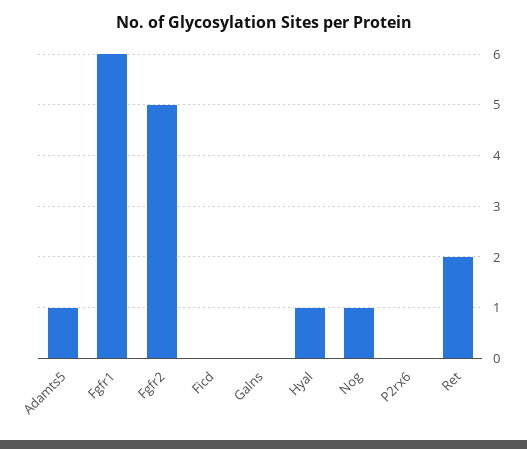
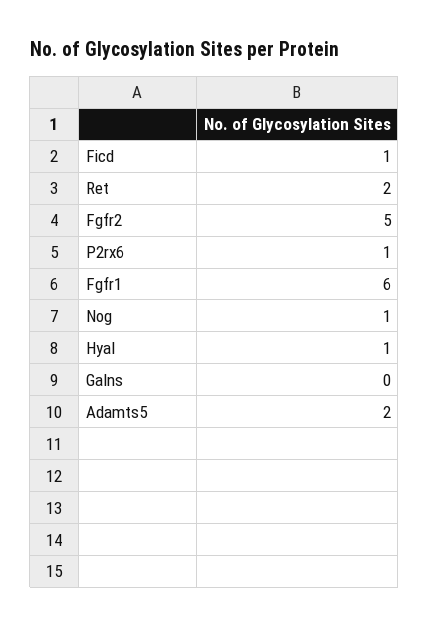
Adamts5: 1 -> 2
Ficd: 0 -> 1
P2rx6: 0 -> 1

